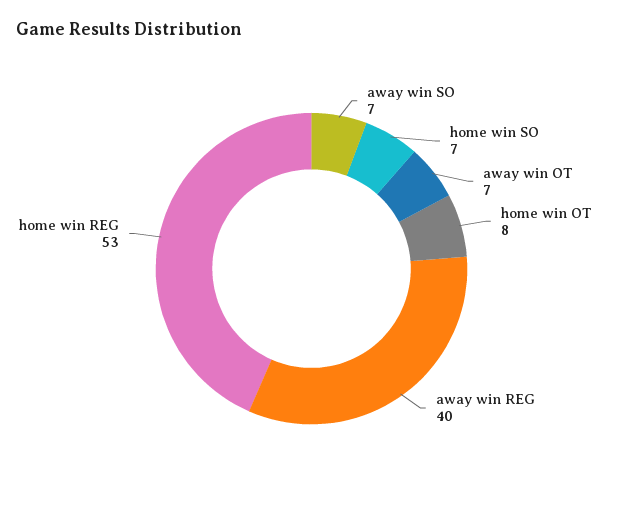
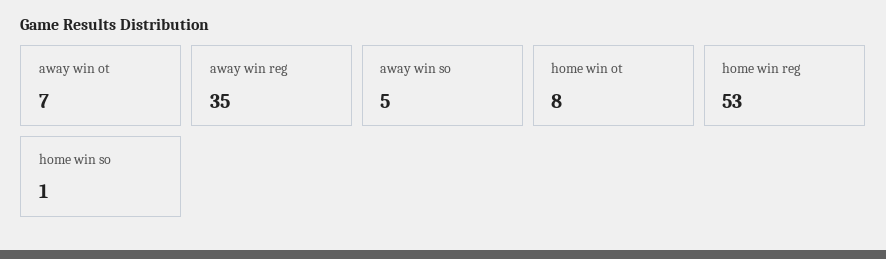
away win SO: 7 -> 5
home win SO: 7 -> 1
away win REG: 40 -> 35

